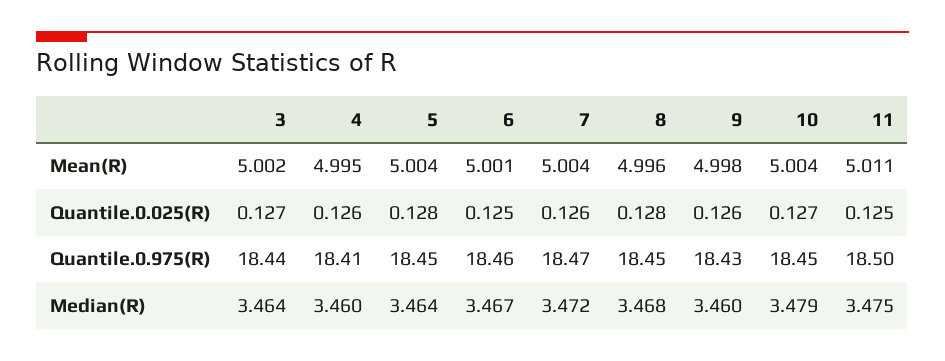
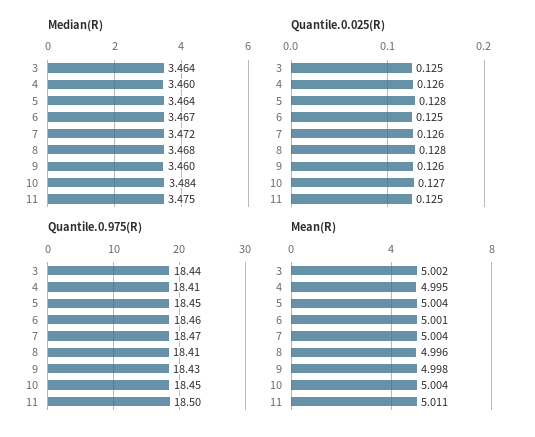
Quantile.0.025(R), 3: 0.127 -> 0.125
Quantile.0.975(R), 8: 18.45 -> 18.41
Median(R), 10: 3.479 -> 3.484

